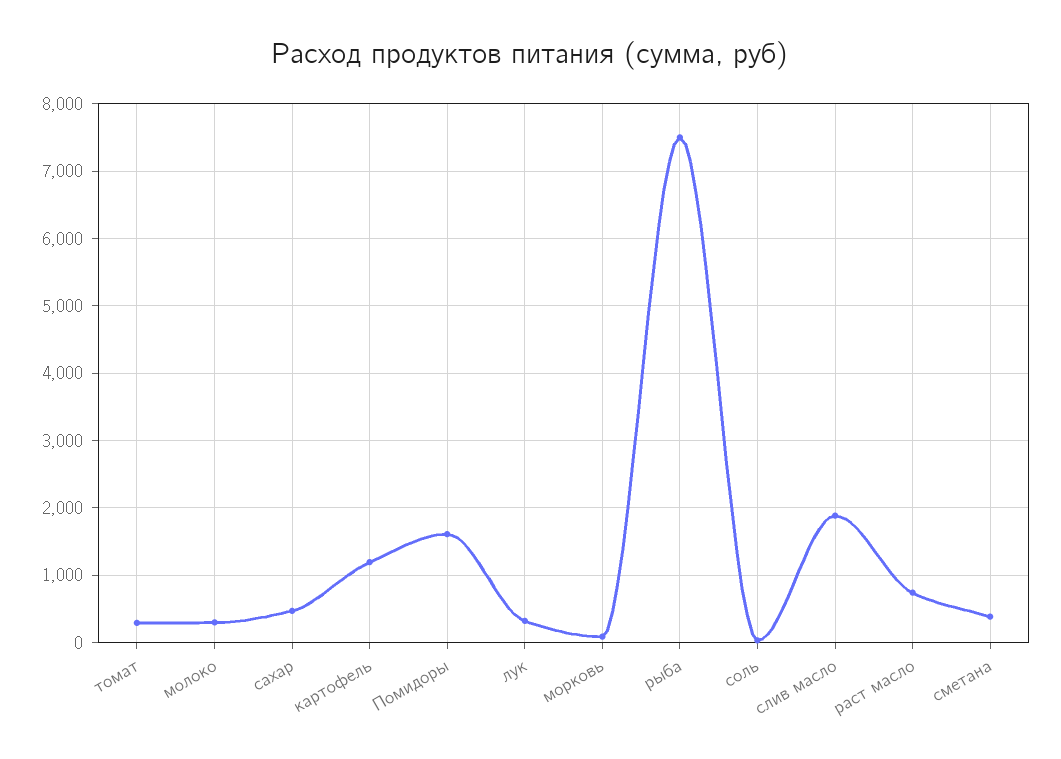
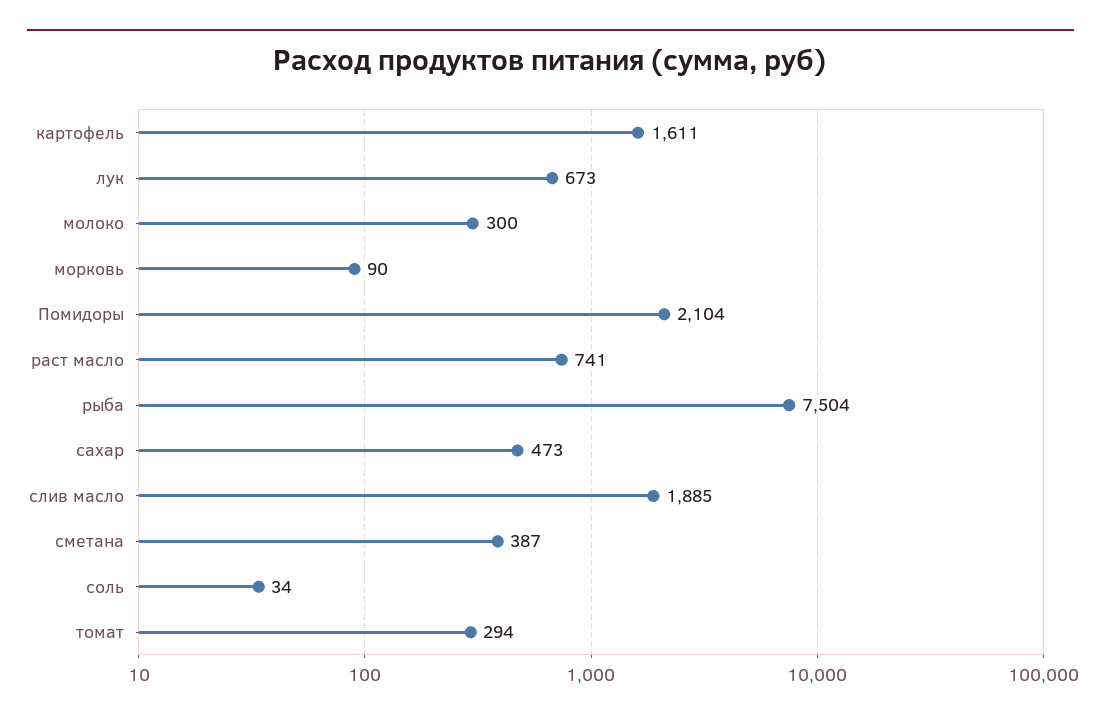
картофель: 1200 -> 1611
Помидоры: 1600 -> 2104
лук: 300 -> 673

